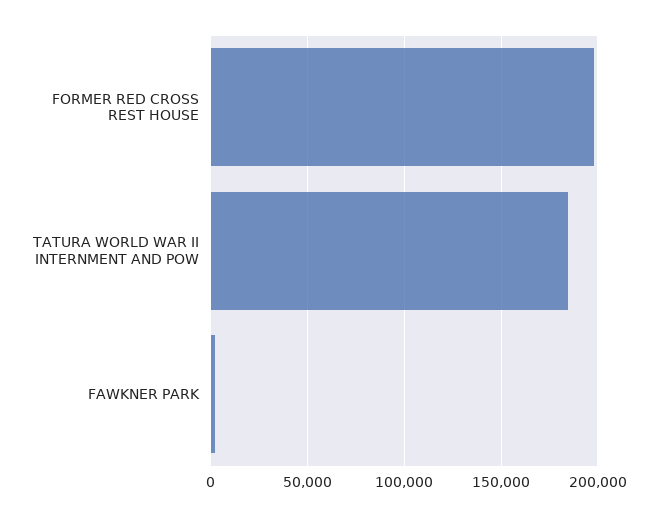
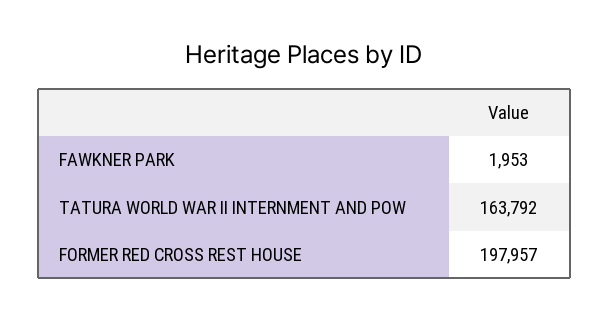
TATURA WORLD WAR II INTERNMENT AND POW: 185000 -> 163792

